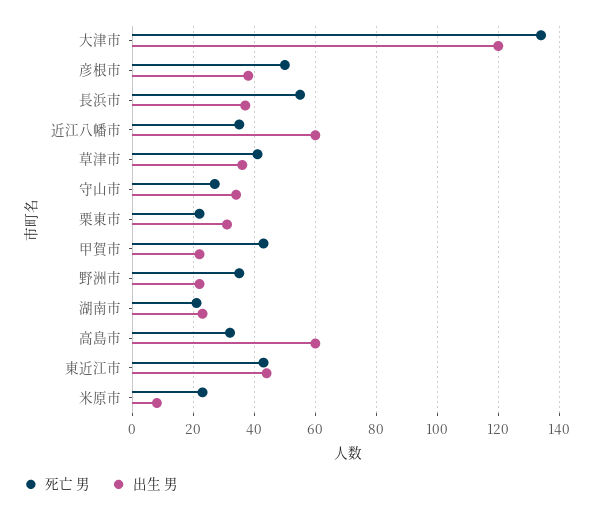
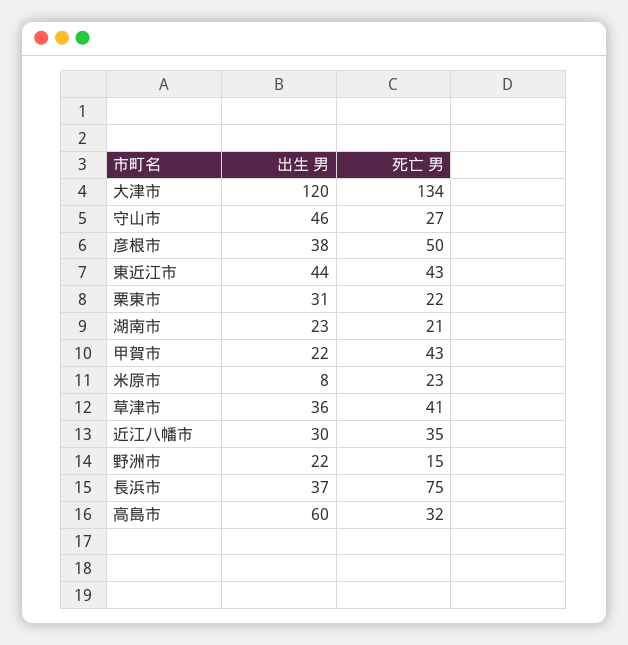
死亡 男, 長浜市: 55 -> 75
出生 男, 近江八幡市: 60 -> 30
出生 男, 守山市: 35 -> 46
死亡 男, 野洲市: 35 -> 15

